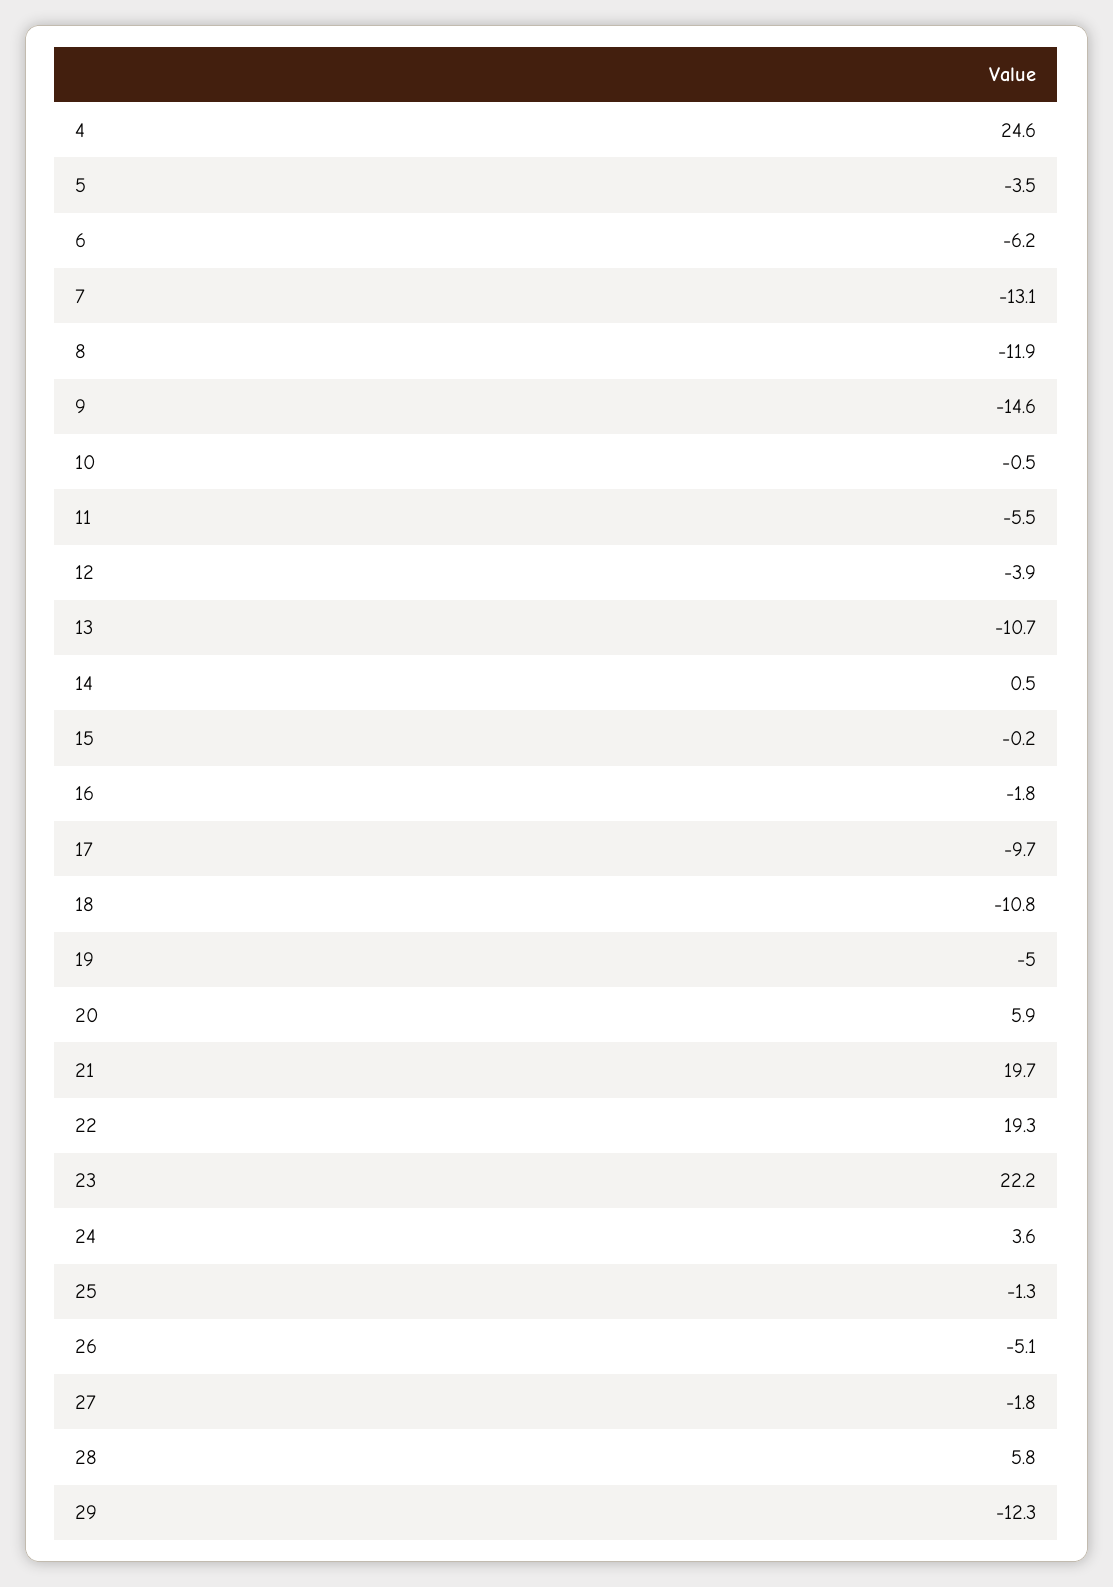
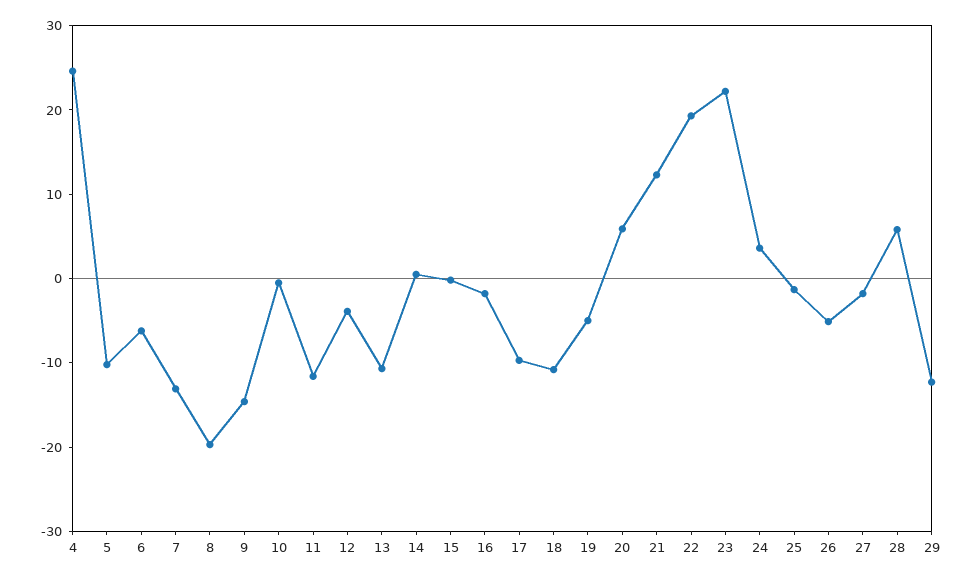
5: -3.5 -> -10
8: -11.9 -> -20
11: -5.5 -> -12
21: 19.7 -> 12

